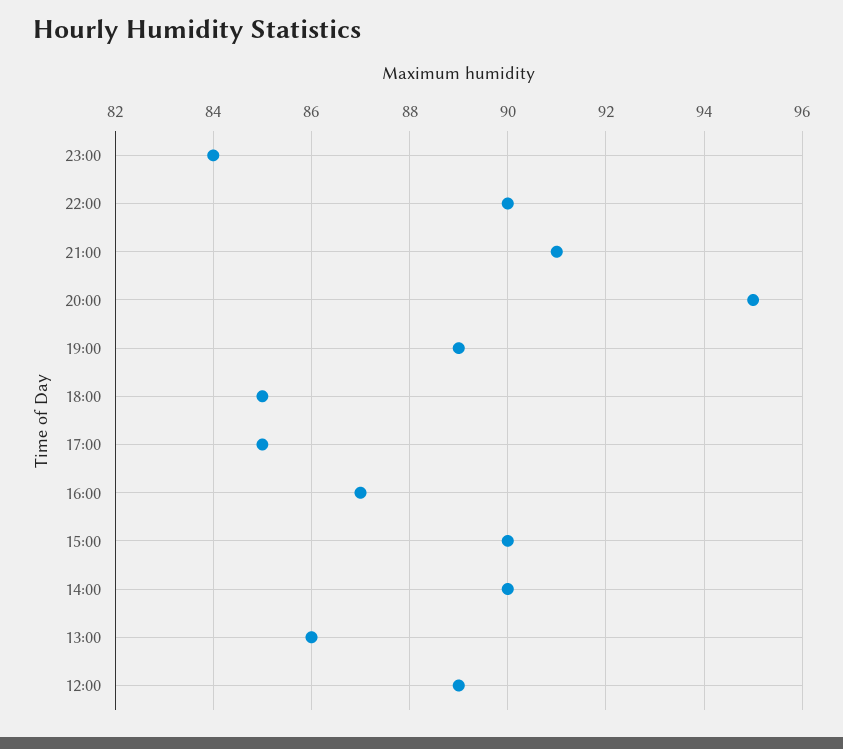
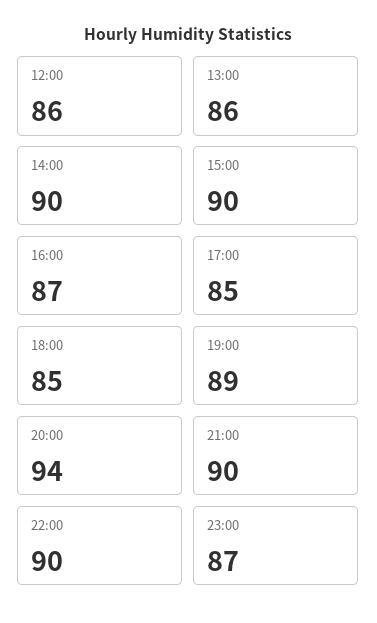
23:00: 84 -> 87
21:00: 91 -> 90
20:00: 95 -> 94
12:00: 89 -> 86

